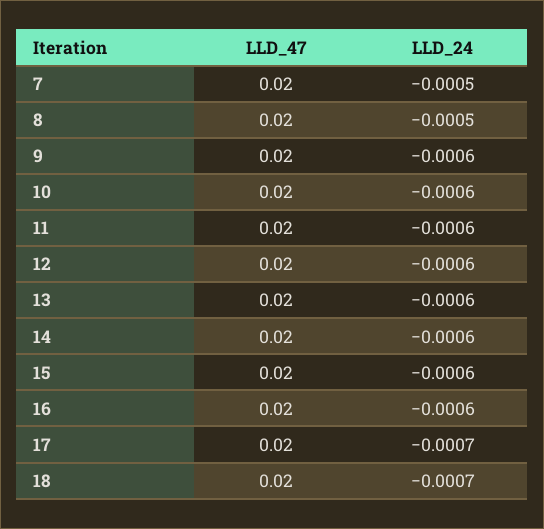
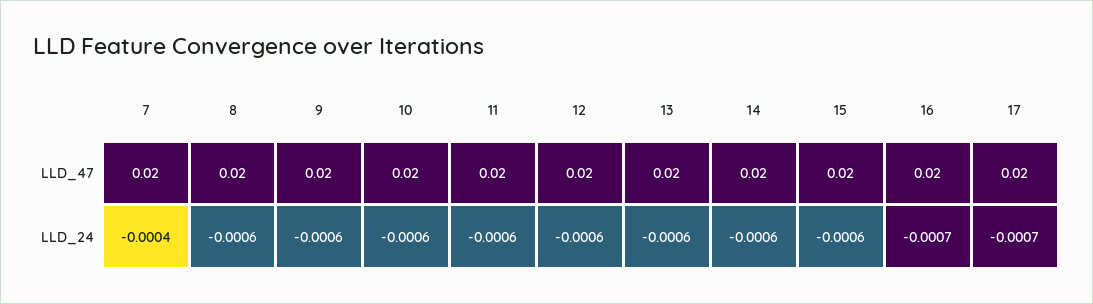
LLD_24, 7: -0.0005 -> -0.0004
LLD_24, 8: -0.0005 -> -0.0006
LLD_24, 16: -0.0006 -> -0.0007
LLD_47, 18: 0.02 -> none
LLD_24, 18: -0.0007 -> none

